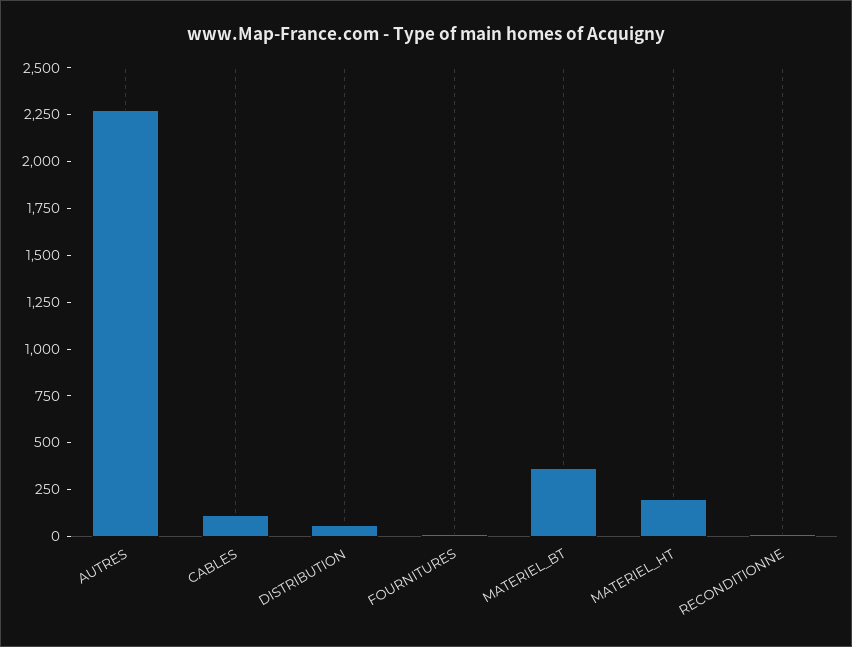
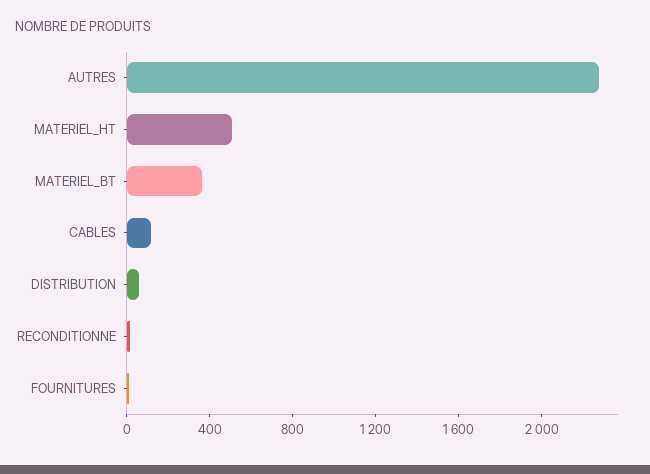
MATERIEL_HT: 200 -> 500

